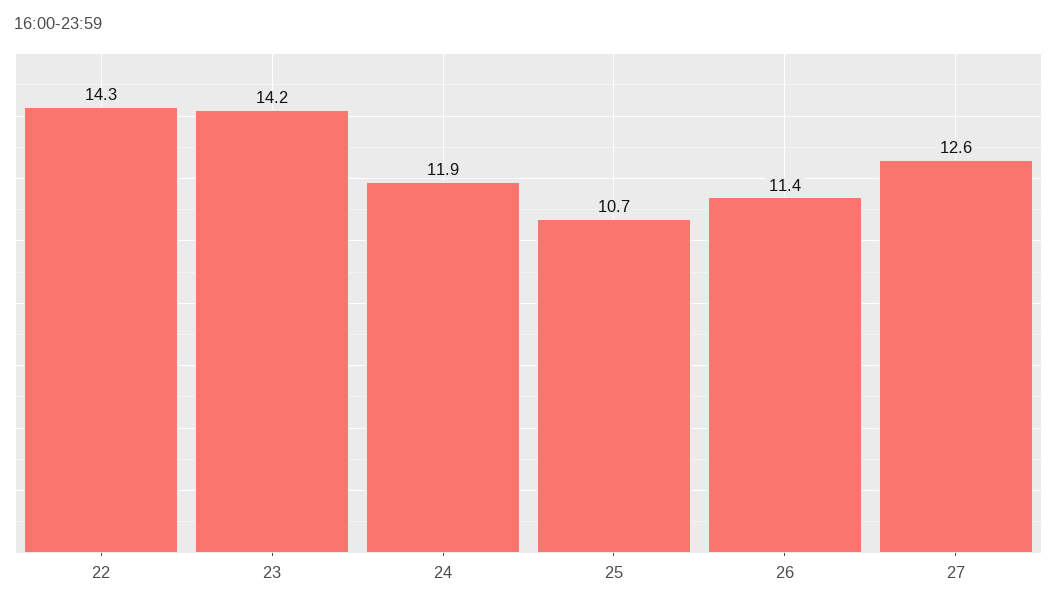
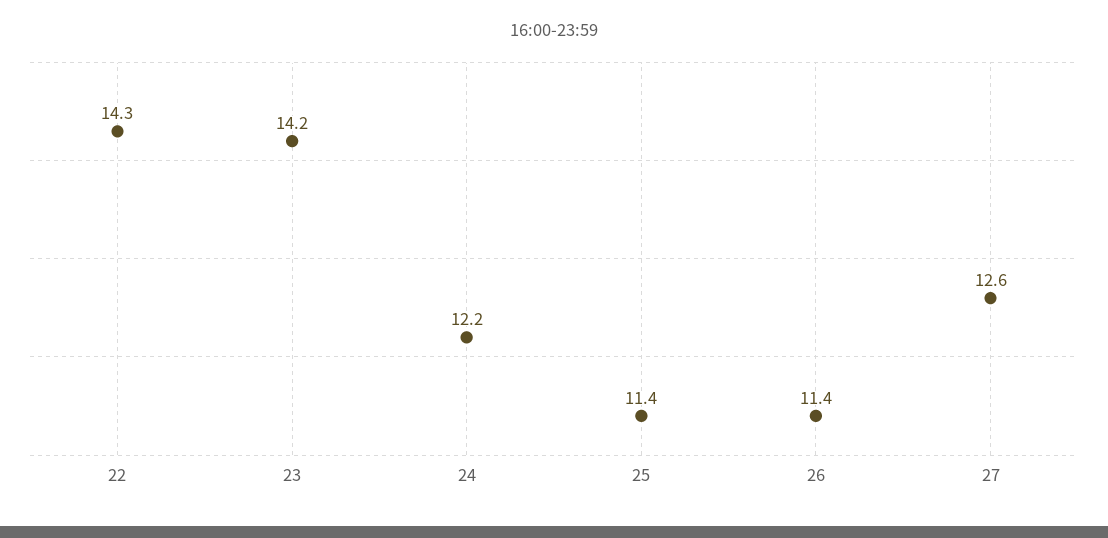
24: 11.9 -> 12.2
25: 10.7 -> 11.4

